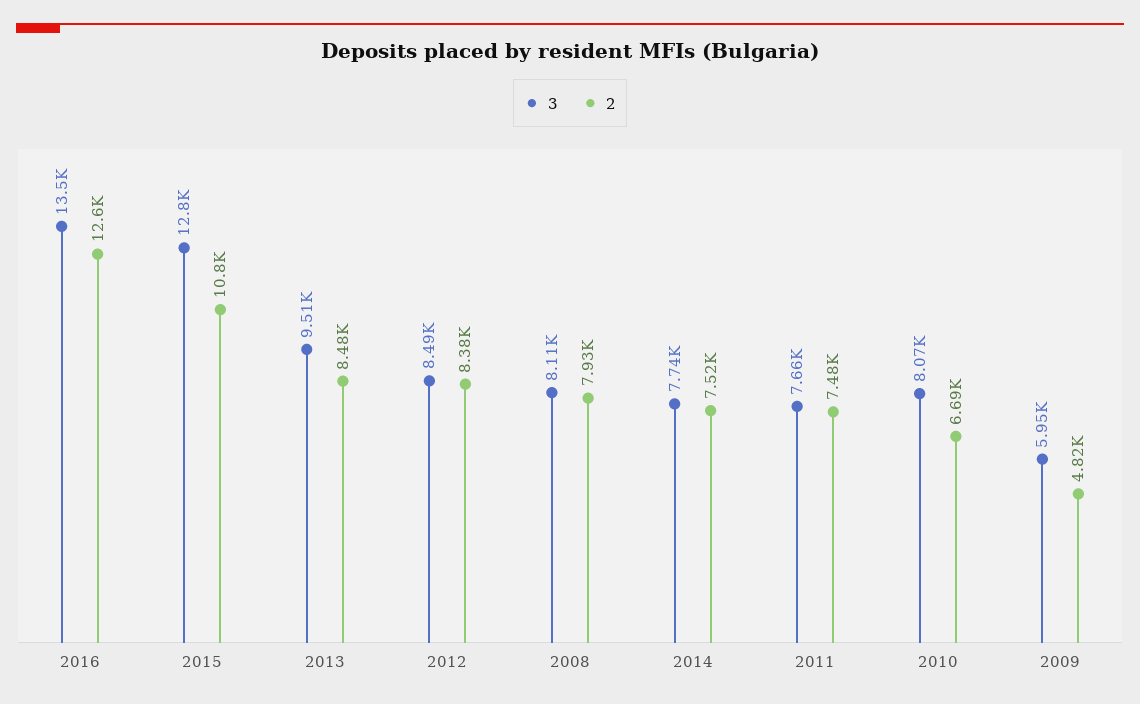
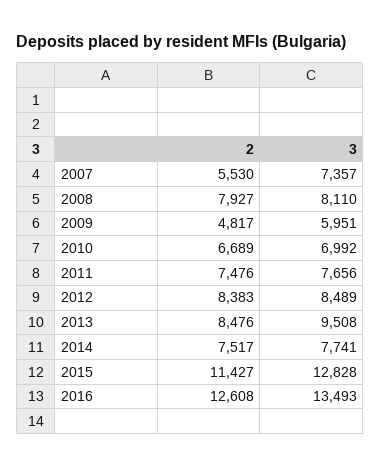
2, 2015: 10800 -> 11427
3, 2010: 8070 -> 6992
2, 2007: none -> 5530
3, 2007: none -> 7357

